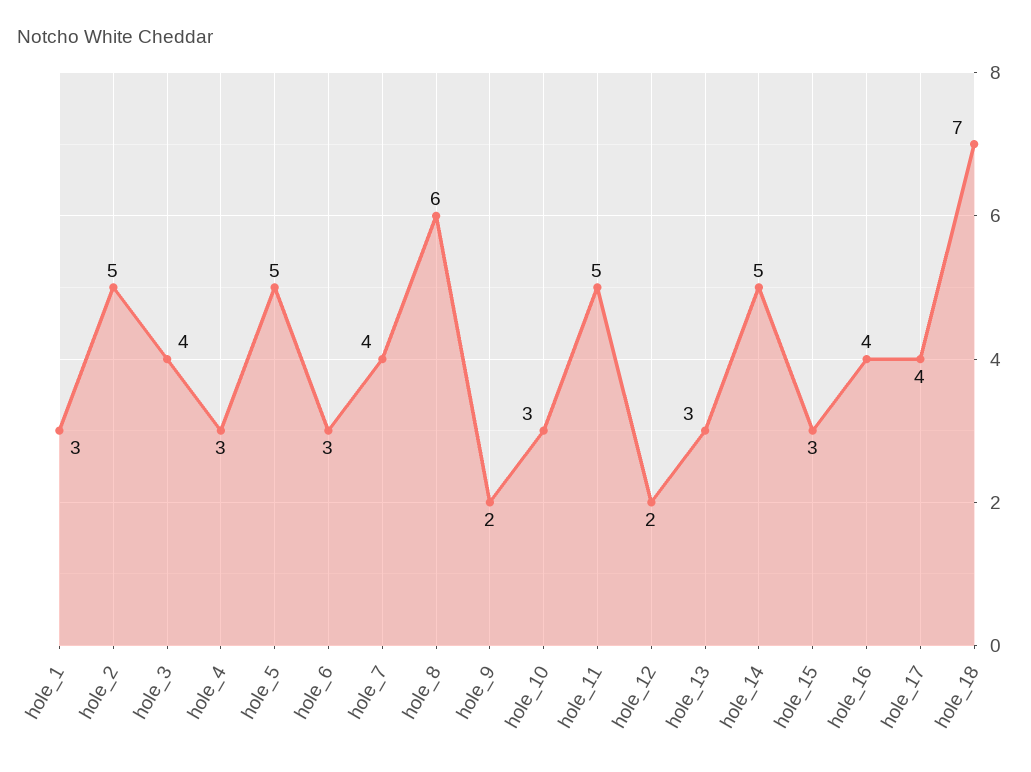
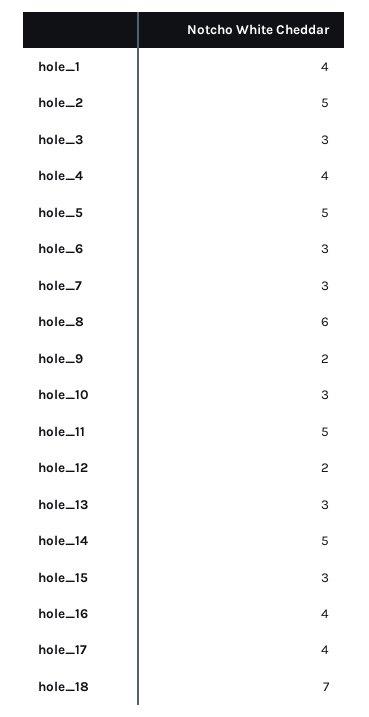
hole_1: 3 -> 4
hole_3: 4 -> 3
hole_4: 3 -> 4
hole_7: 4 -> 3

